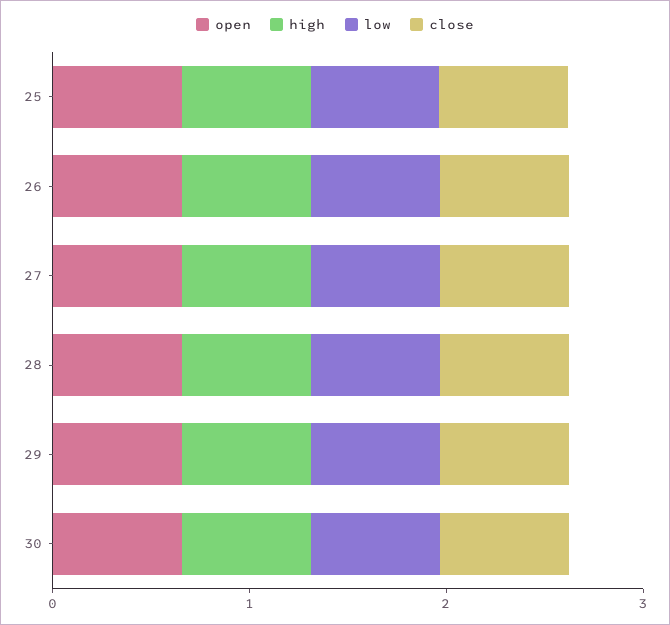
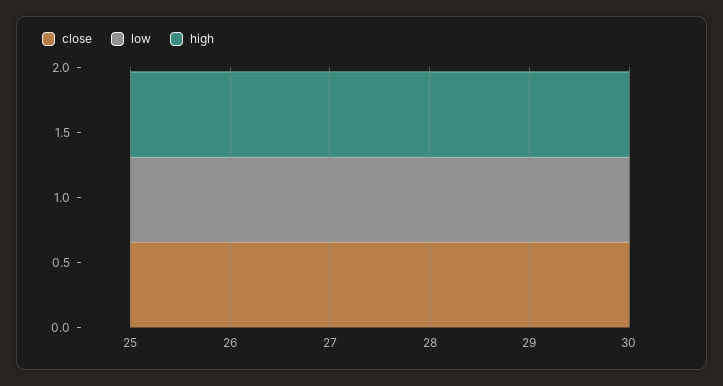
open, 25: 0.6 -> none
open, 26: 0.6 -> none
open, 27: 0.6 -> none
open, 28: 0.6 -> none
open, 29: 0.6 -> none
open, 30: 0.6 -> none

